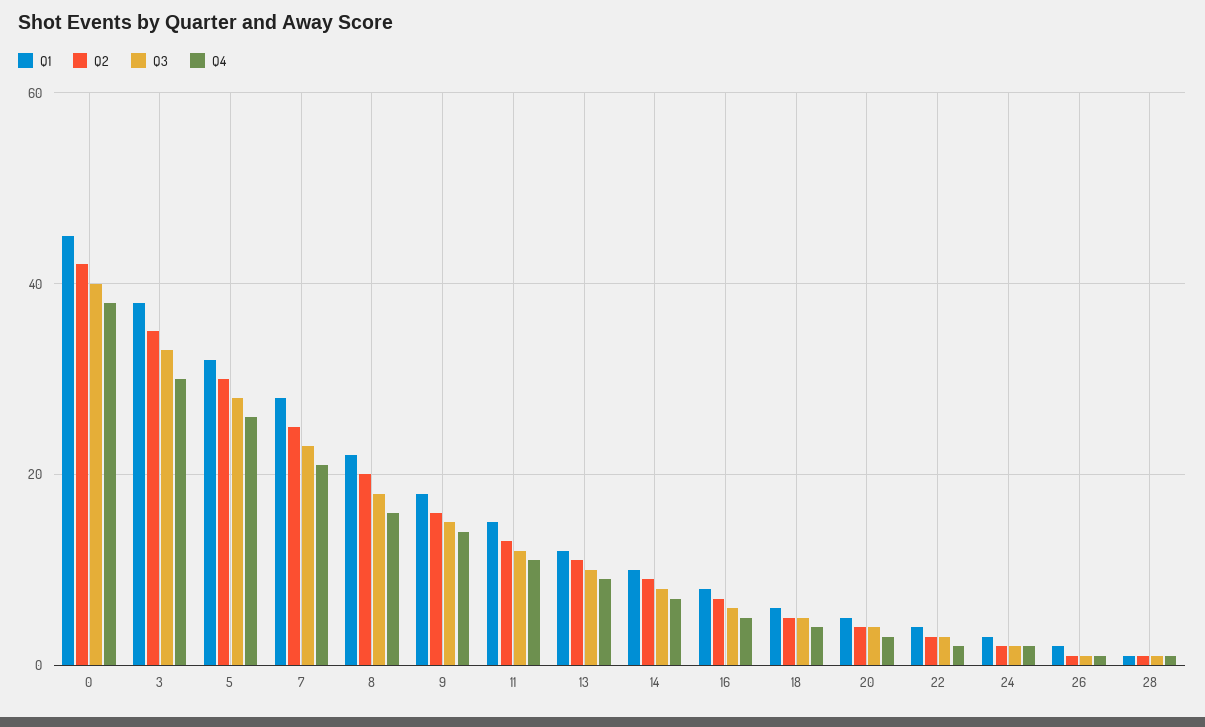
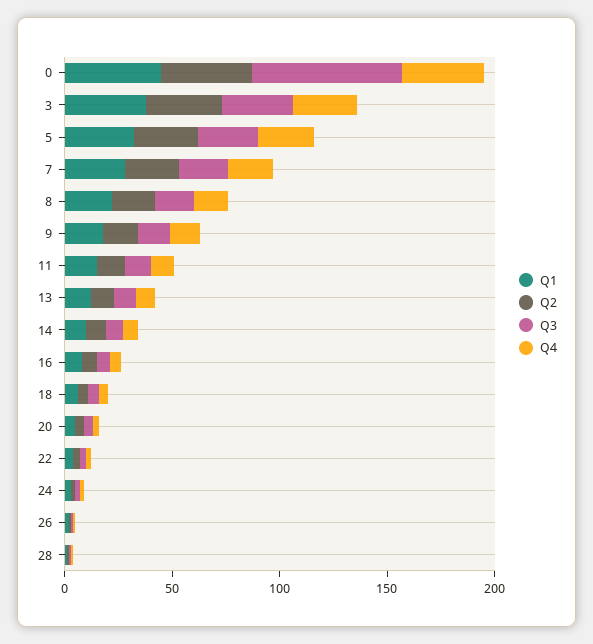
Q3, 0: 40 -> 70

